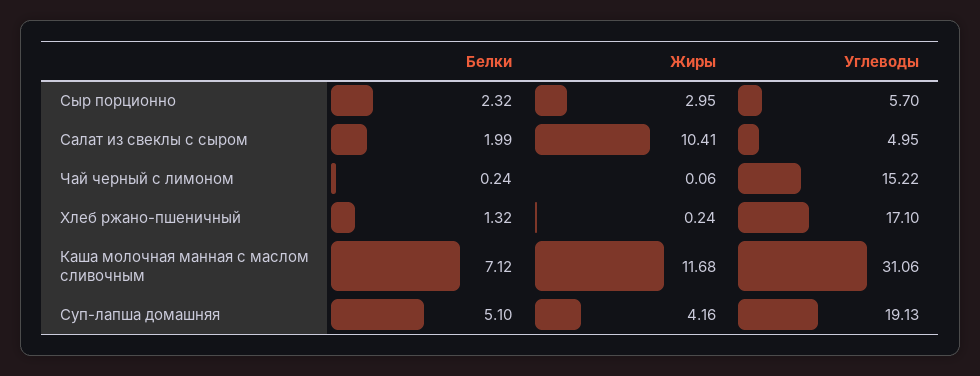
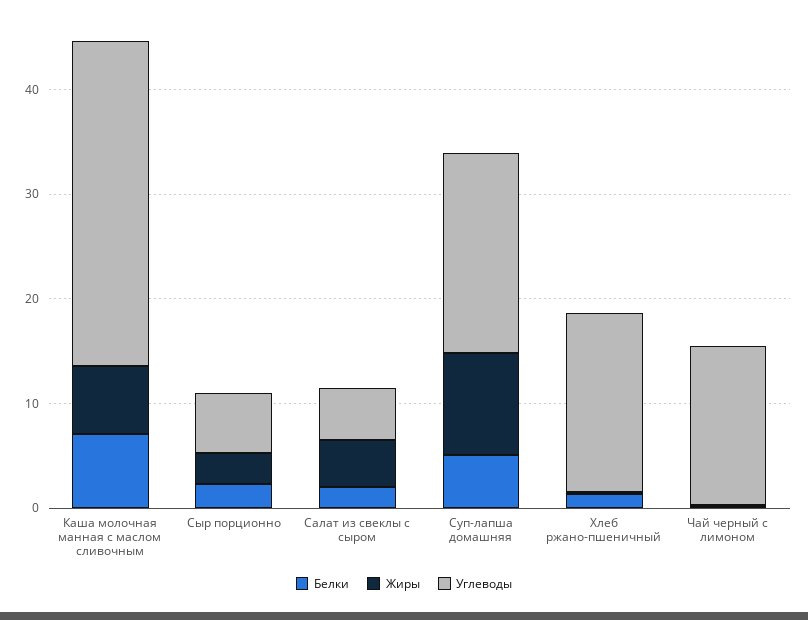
Жиры, Салат из свеклы с сыром: 10.41 -> 4
Жиры, Каша молочная манная с маслом сливочным: 11.68 -> 6
Жиры, Суп-лапша домашняя: 4.16 -> 10

